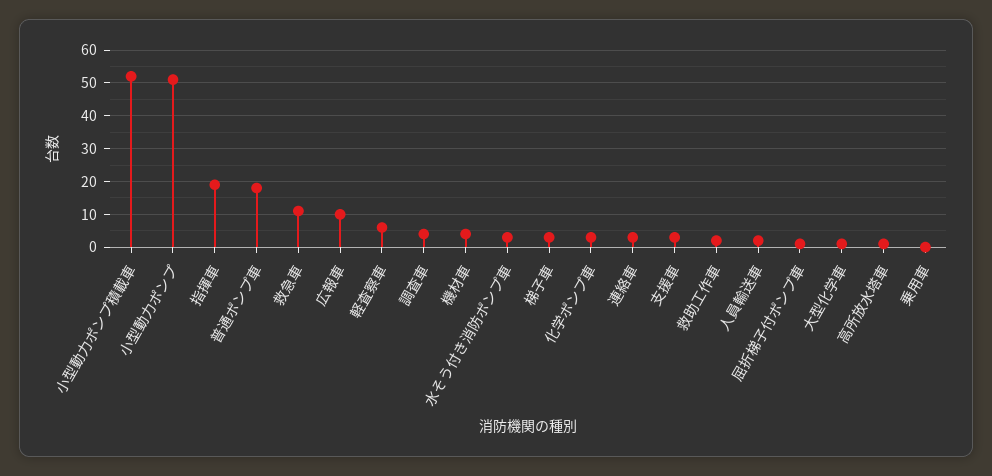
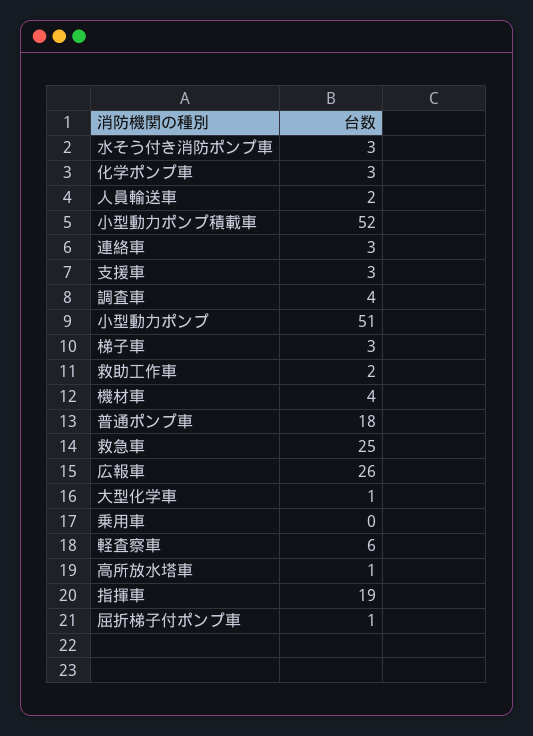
救急車: 10 -> 25
広報車: 10 -> 26

